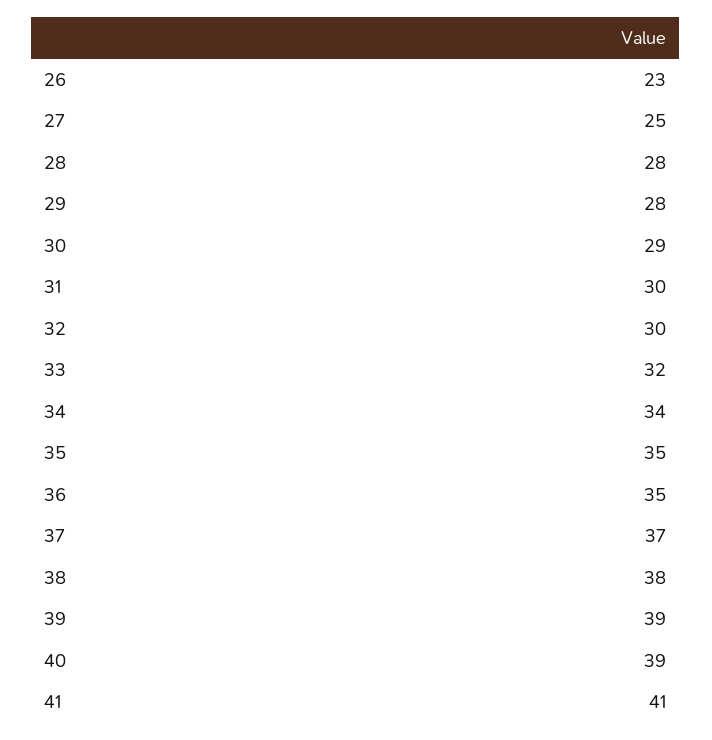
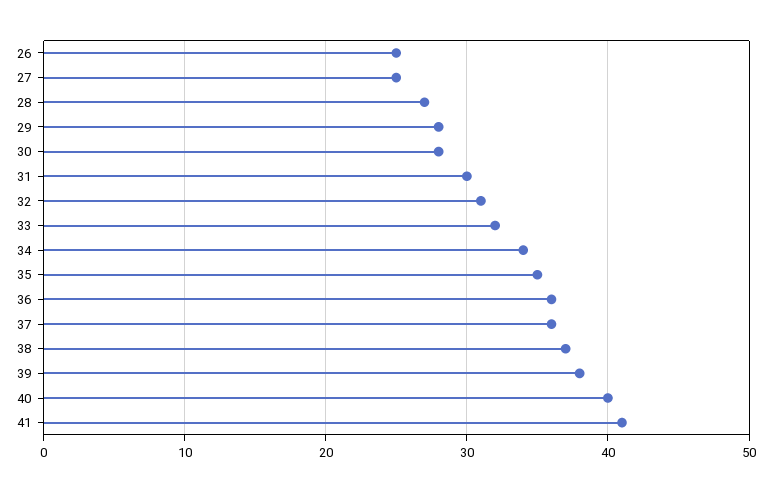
26: 23 -> 25
28: 28 -> 27
30: 29 -> 28
32: 30 -> 31
36: 35 -> 36
37: 37 -> 36
38: 38 -> 37
39: 39 -> 38
40: 39 -> 40

